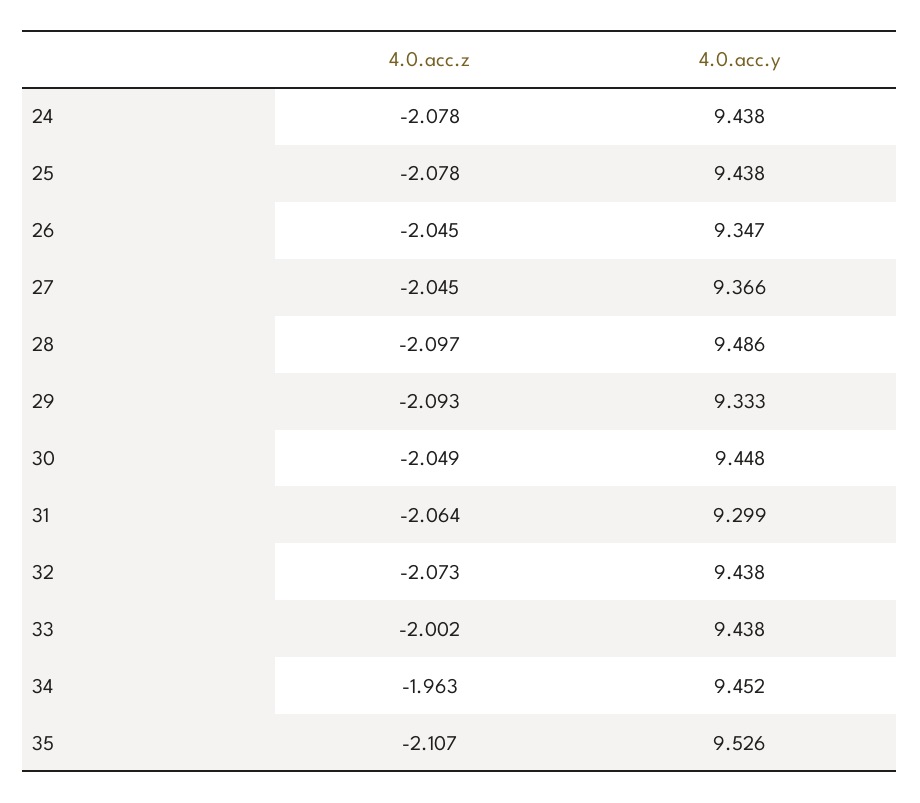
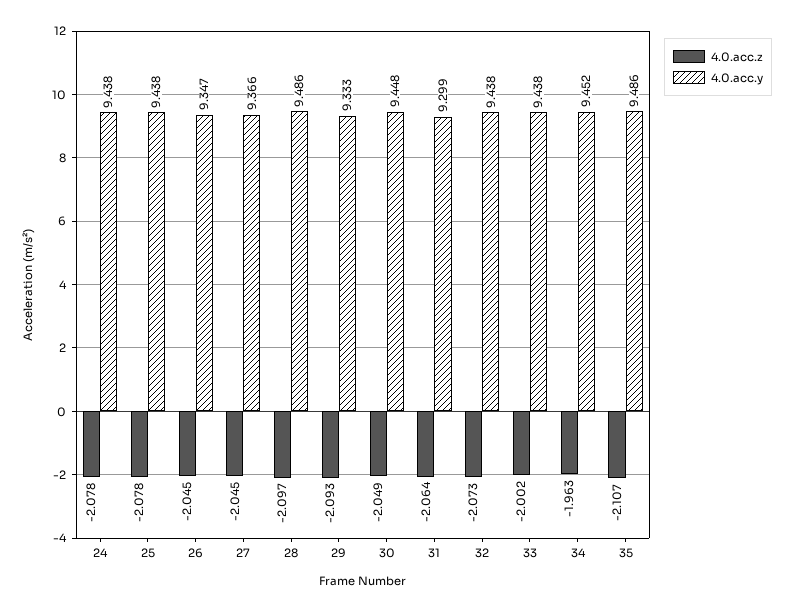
4.0.acc.y, 35: 9.526 -> 9.486

